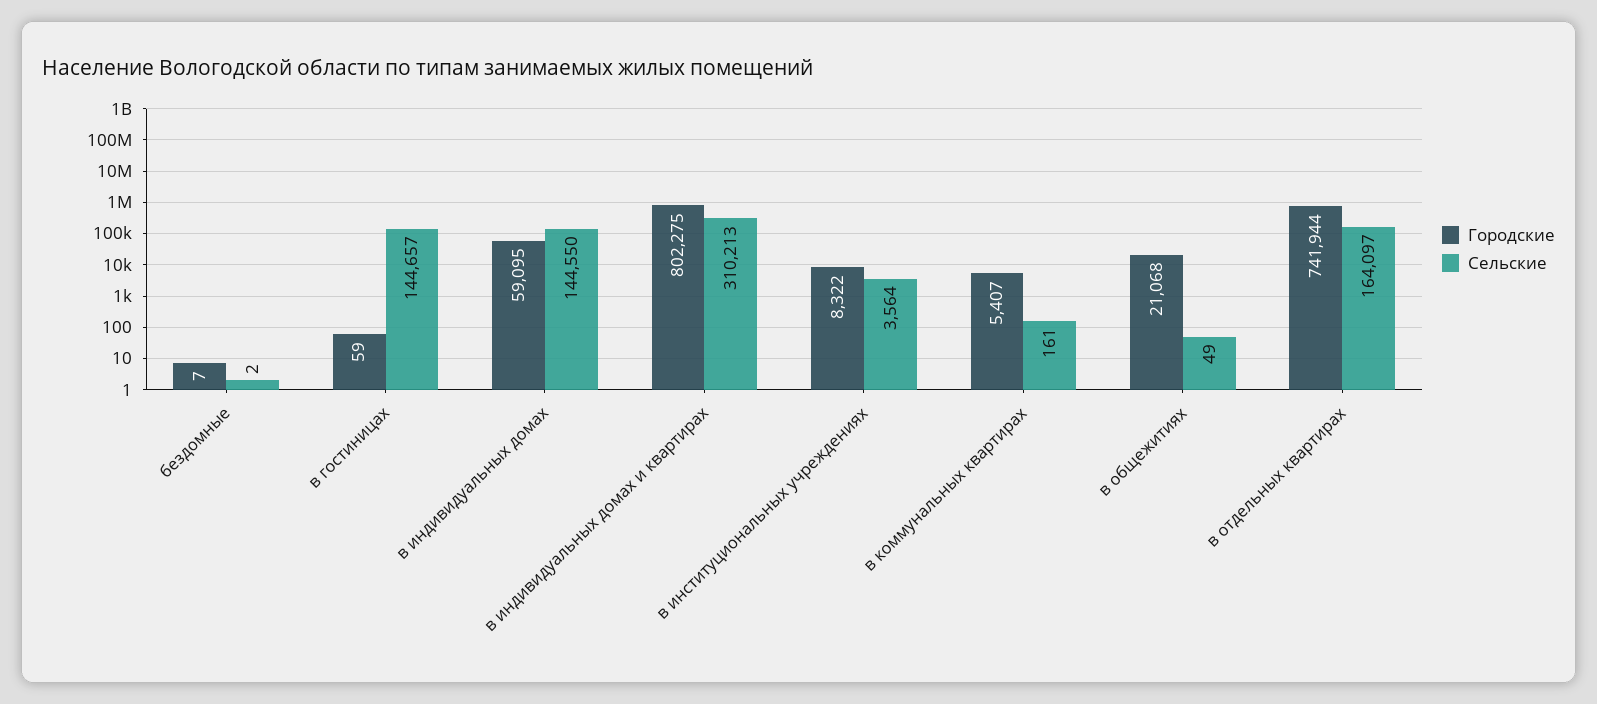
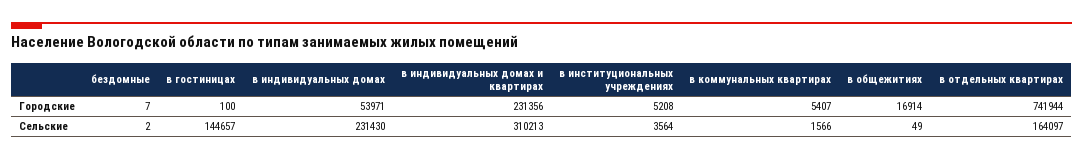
Городские, в гостиницах: 59 -> 100
Городские, в индивидуальных домах: 59095 -> 53971
Сельские, в индивидуальных домах: 144550 -> 231430
Городские, в индивидуальных домах и квартирах: 802275 -> 231356
Городские, в институциональных учреждениях: 8322 -> 5208
Сельские, в коммунальных квартирах: 161 -> 1566
Городские, в общежитиях: 21068 -> 16914

